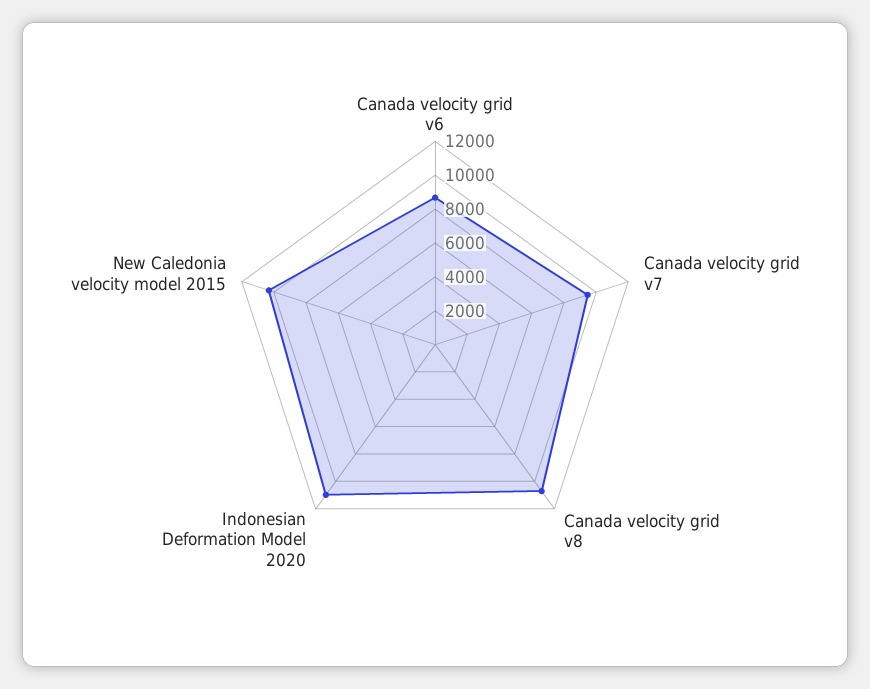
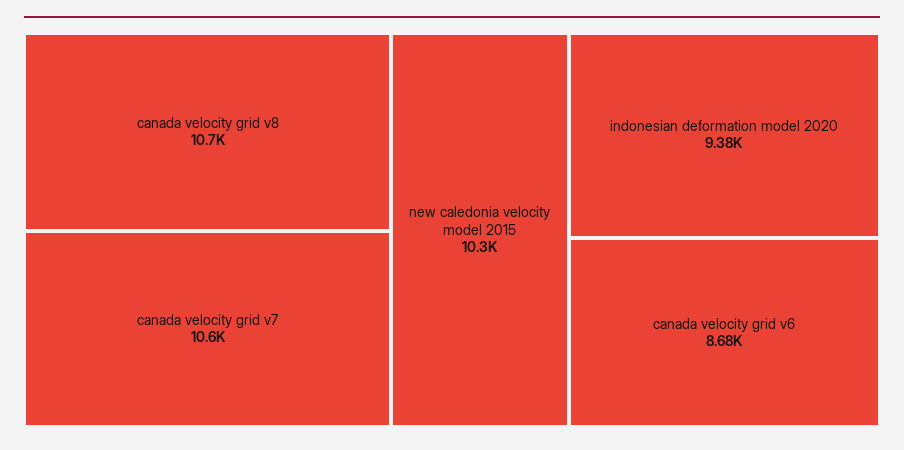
Canada velocity grid v7: 9500 -> 10600
Indonesian Deformation Model 2020: 11000 -> 9380

